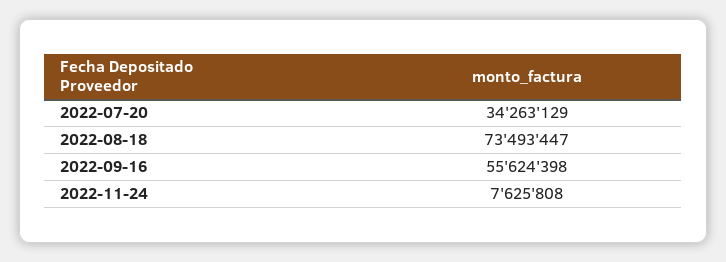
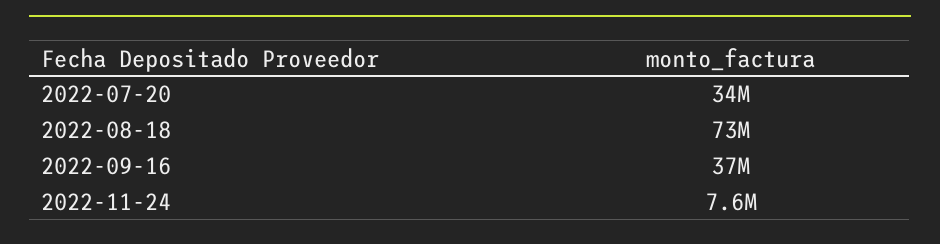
2022-09-16: 55624398 -> 37000000

